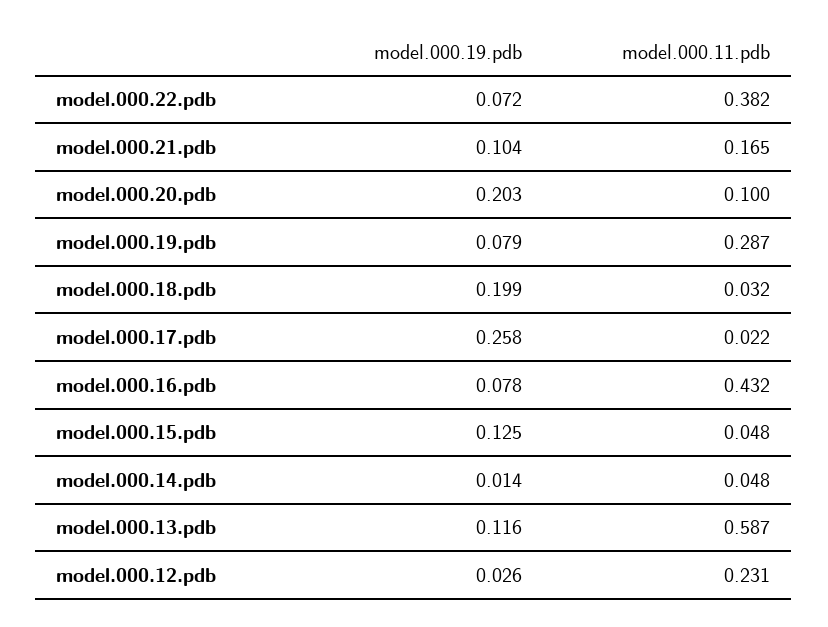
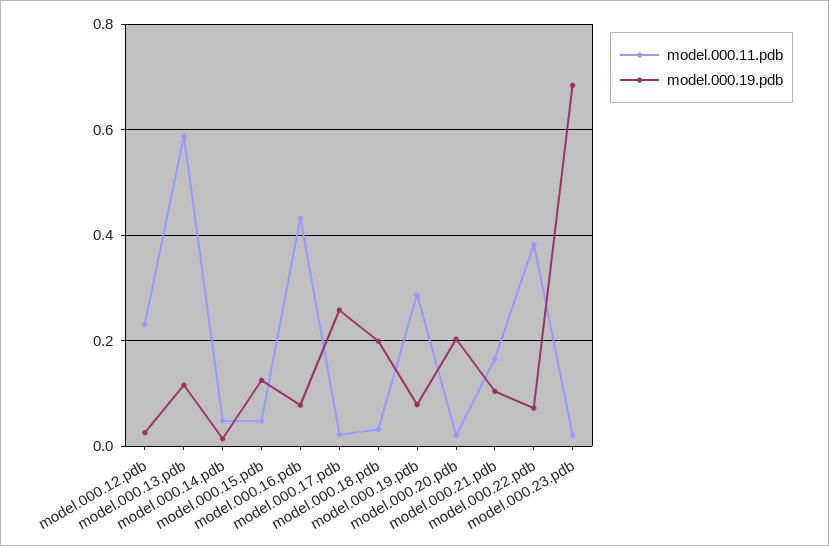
model.000.11.pdb, model.000.20.pdb: 0.1 -> 0.02
model.000.11.pdb, model.000.23.pdb: none -> 0.02
model.000.19.pdb, model.000.23.pdb: none -> 0.68

